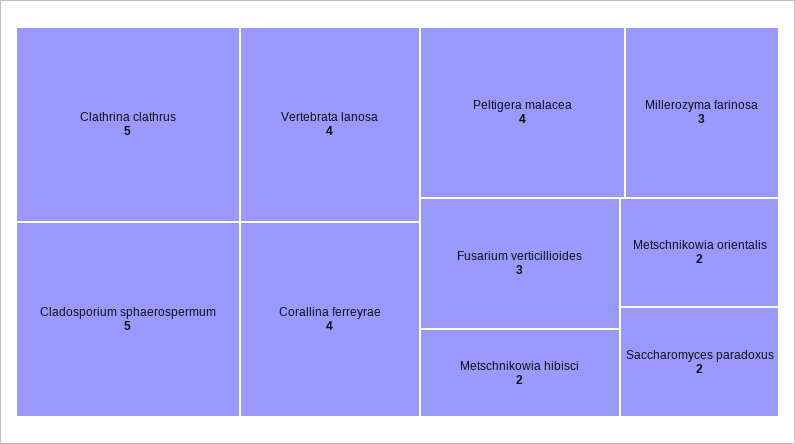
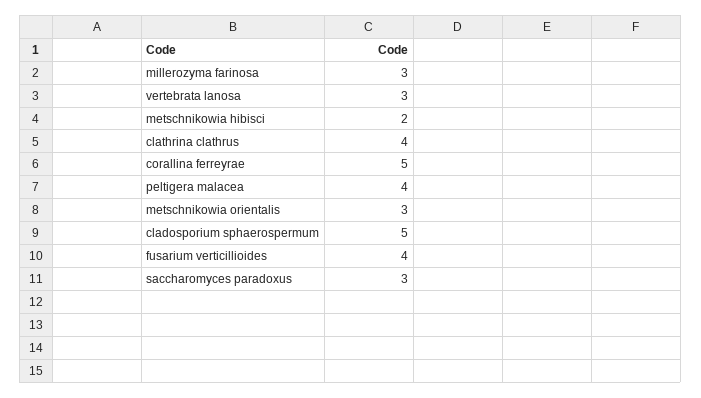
Clathrina clathrus: 5 -> 4
Vertebrata lanosa: 4 -> 3
Corallina ferreyrae: 4 -> 5
Fusarium verticillioides: 3 -> 4
Metschnikowia orientalis: 2 -> 3
Saccharomyces paradoxus: 2 -> 3

